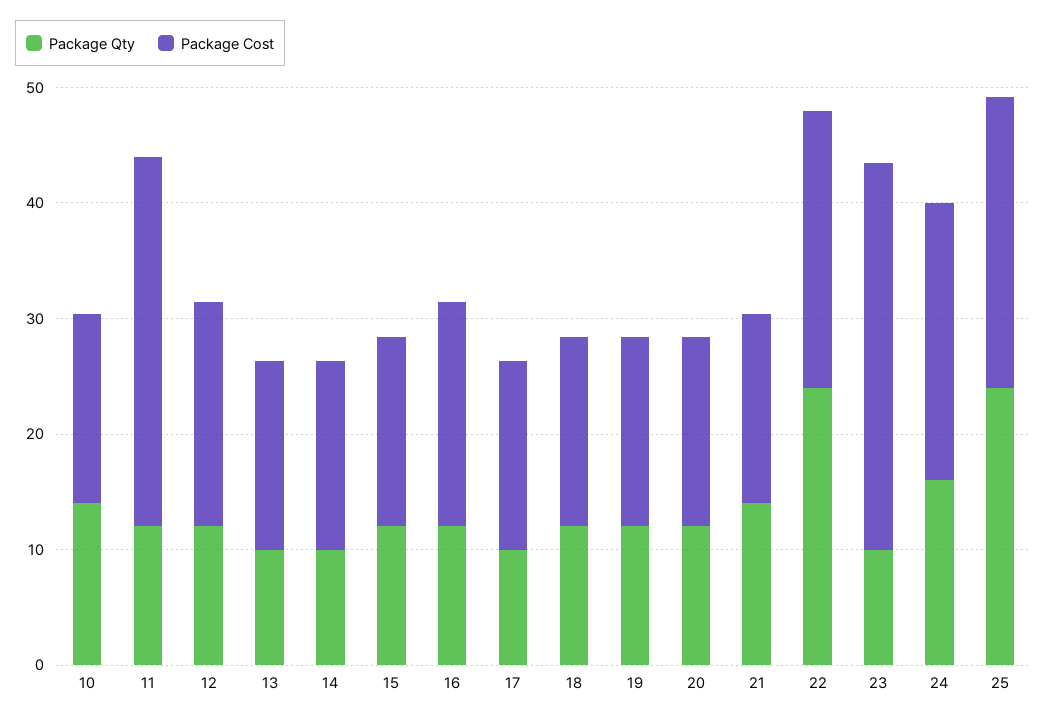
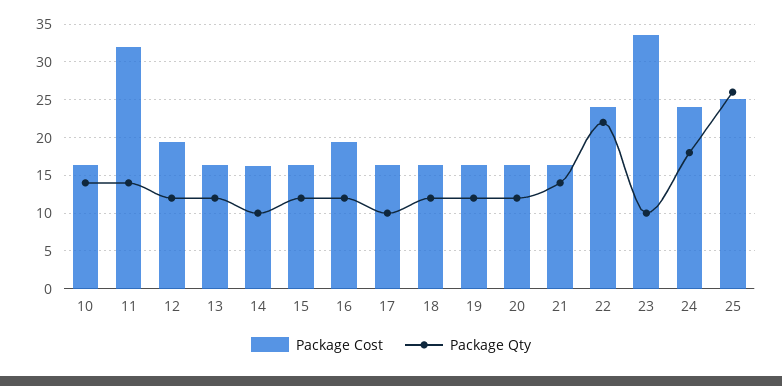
Package Qty, 11: 12 -> 14
Package Qty, 13: 10 -> 12
Package Qty, 22: 24 -> 22
Package Qty, 24: 16 -> 18
Package Qty, 25: 24 -> 26

